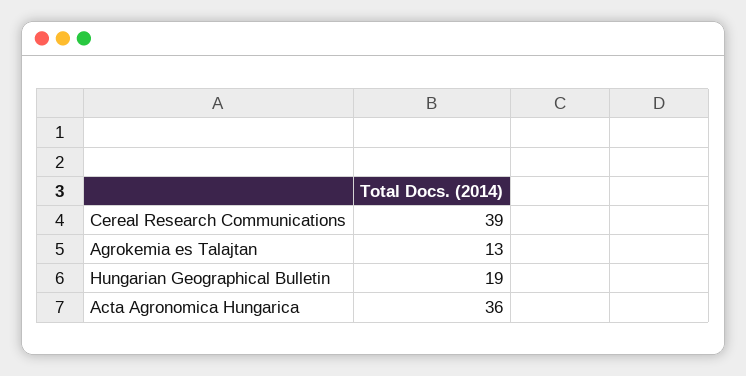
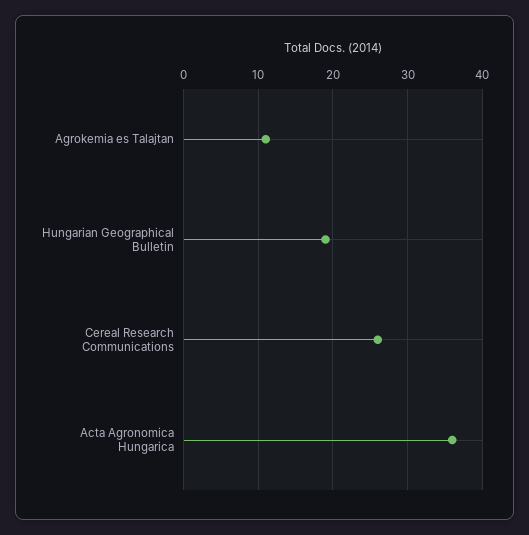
Cereal Research Communications: 39 -> 26
Agrokemia es Talajtan: 13 -> 11

